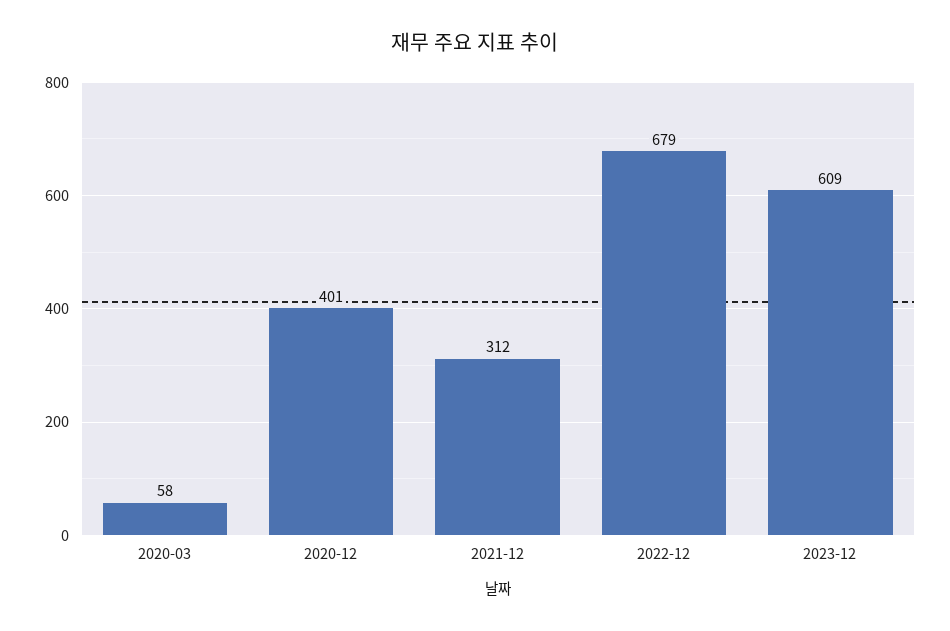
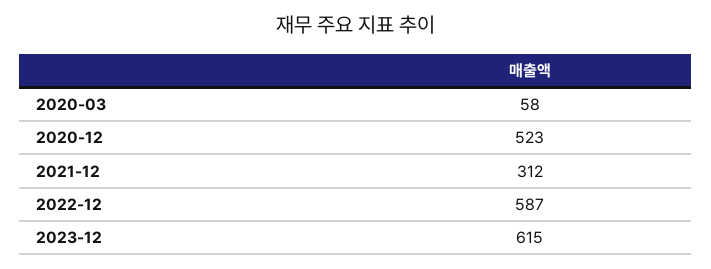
2020-12: 401 -> 523
2022-12: 679 -> 587
2023-12: 609 -> 615

